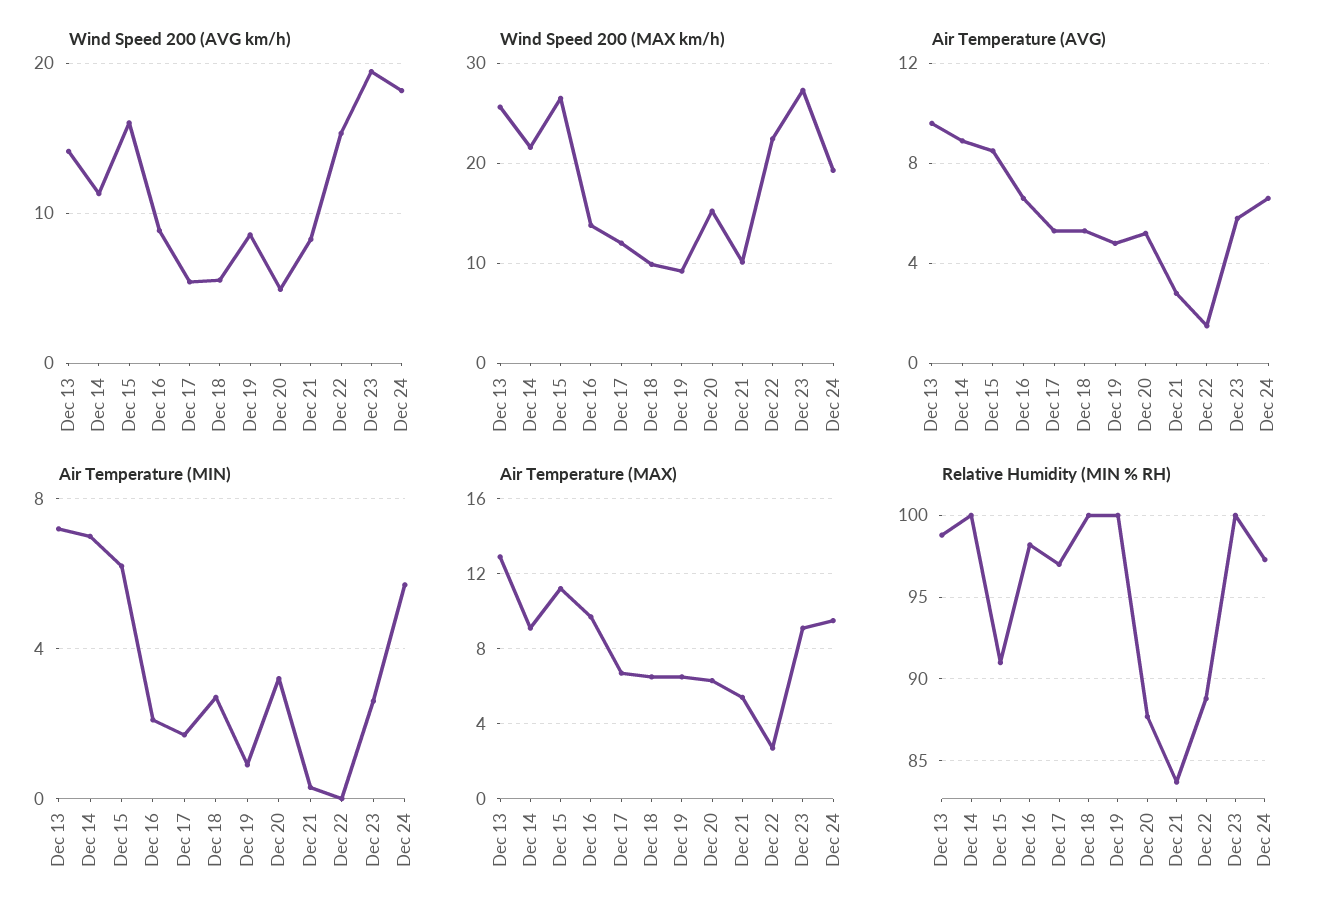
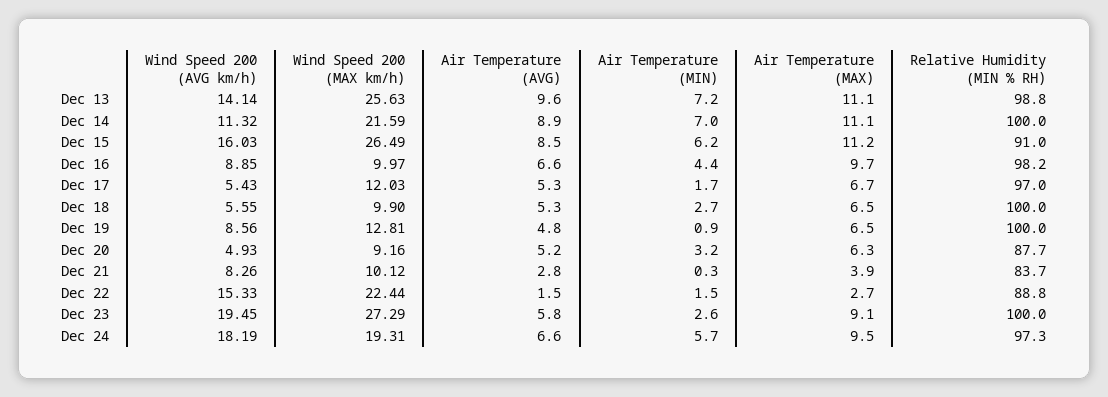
Wind Speed 200 (MAX km/h), Dec 16: 14 -> 9.97
Wind Speed 200 (MAX km/h), Dec 19: 9 -> 12.81
Wind Speed 200 (MAX km/h), Dec 20: 15 -> 9.16
Air Temperature (MIN), Dec 16: 2 -> 4.4
Air Temperature (MIN), Dec 22: 0 -> 1.5
Air Temperature (MAX), Dec 13: 13 -> 11.1
Air Temperature (MAX), Dec 14: 9 -> 11.1
Air Temperature (MAX), Dec 21: 5.5 -> 3.9

